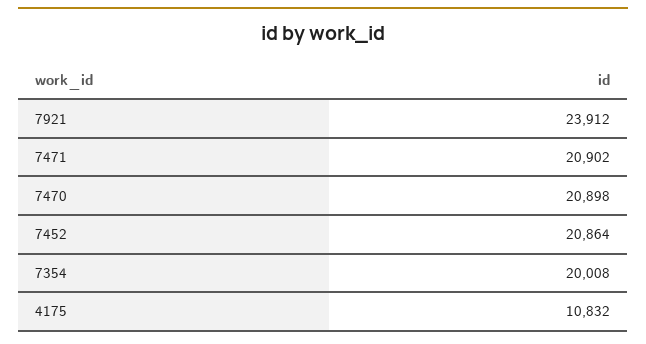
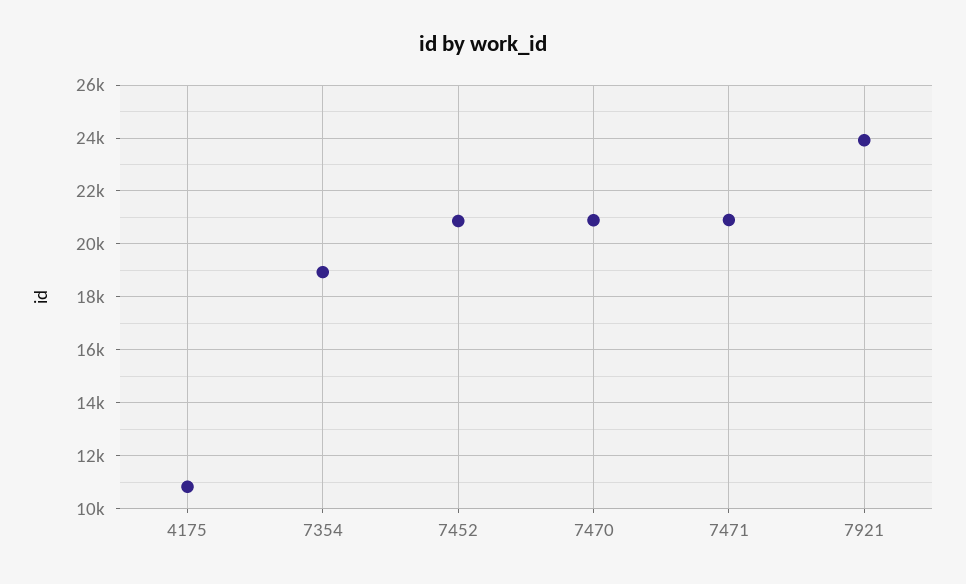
7354: 20008 -> 19000

